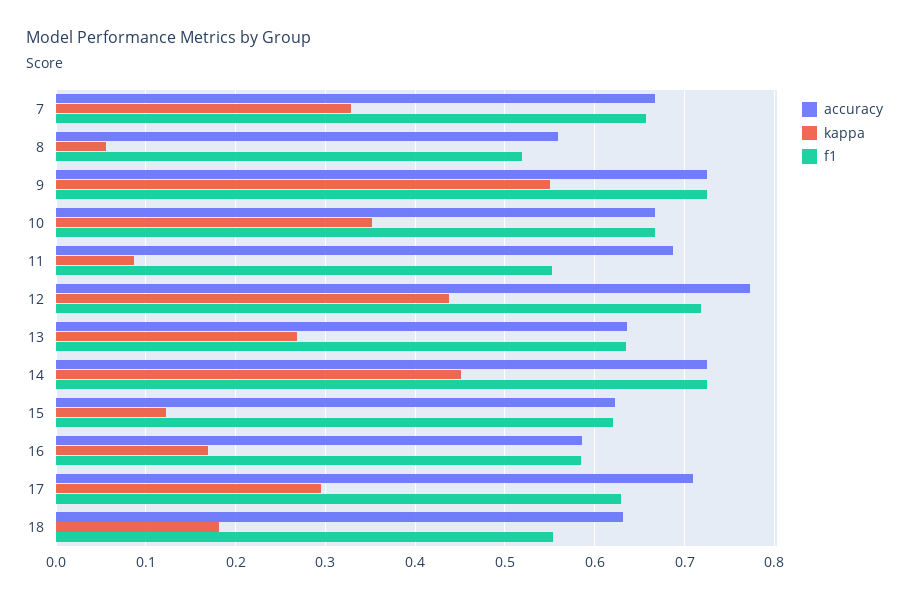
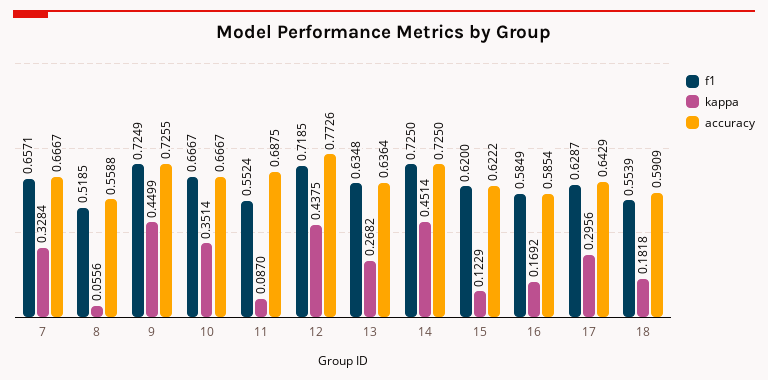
kappa, 9: 0.55 -> 0.4499
accuracy, 17: 0.71 -> 0.6429
accuracy, 18: 0.63 -> 0.5909

